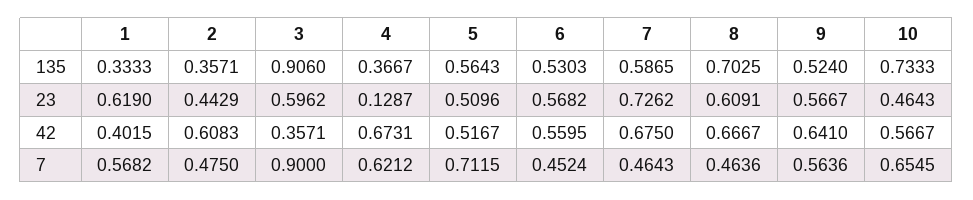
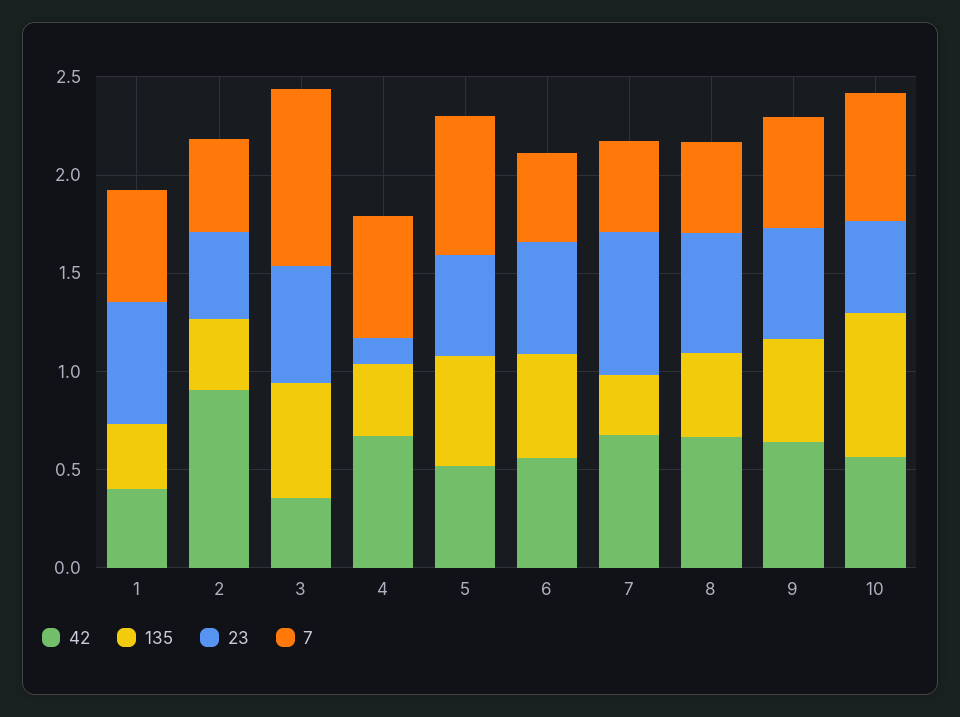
135, 3: 0.906 -> 0.6
135, 7: 0.5865 -> 0.3
135, 8: 0.7025 -> 0.4
42, 2: 0.6083 -> 0.9

